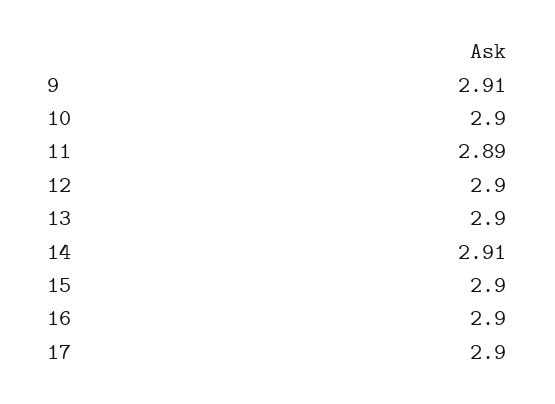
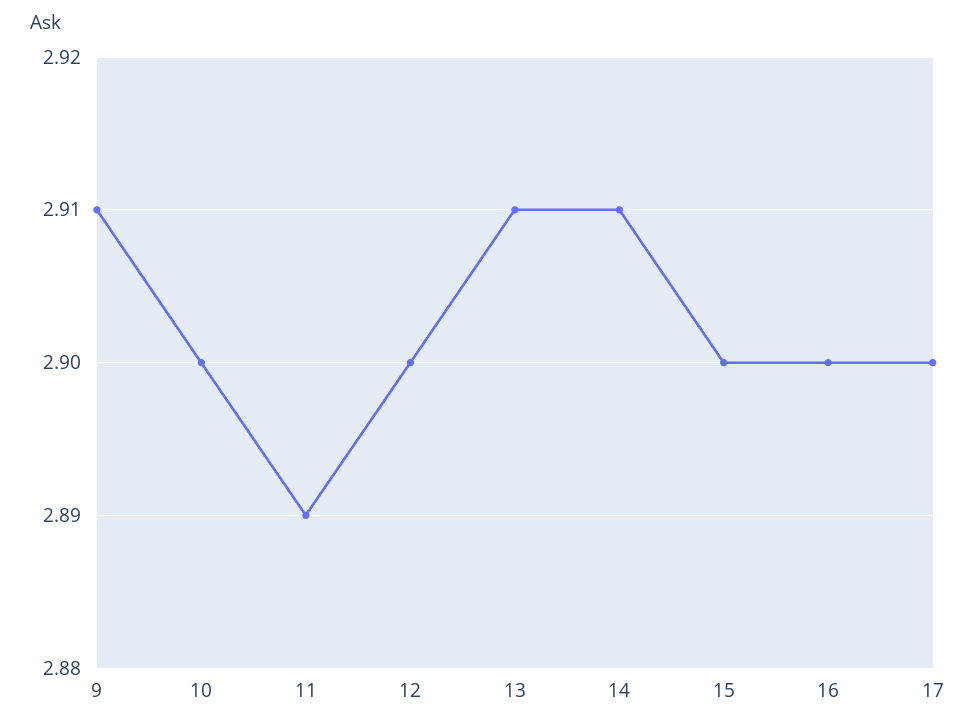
13: 2.9 -> 2.91

